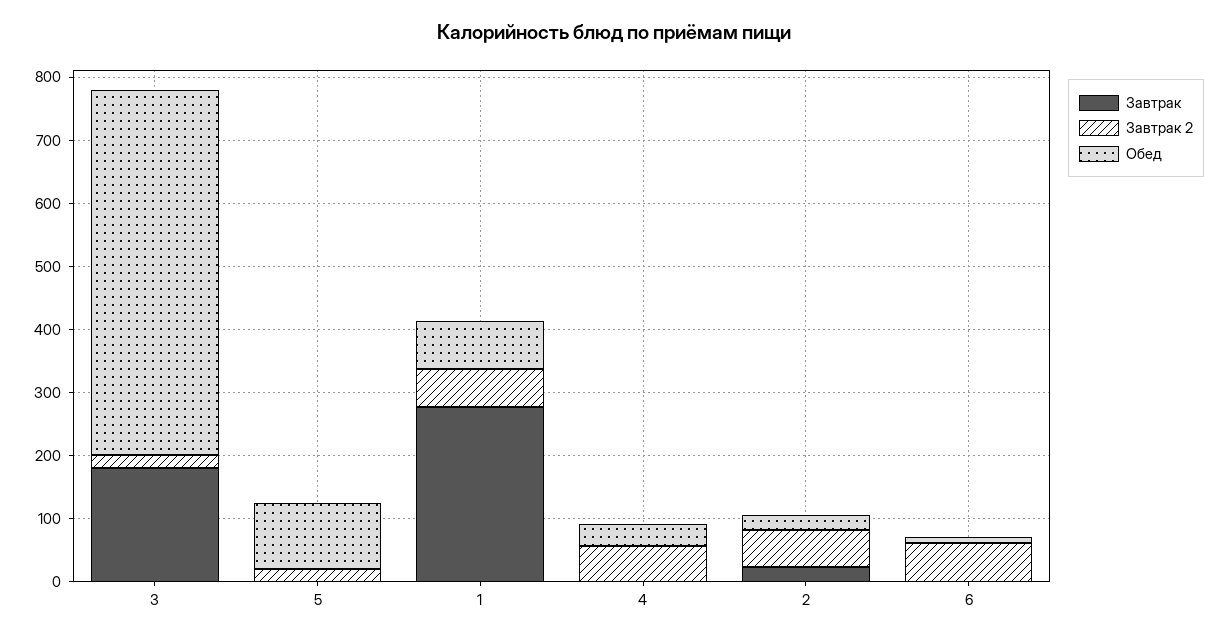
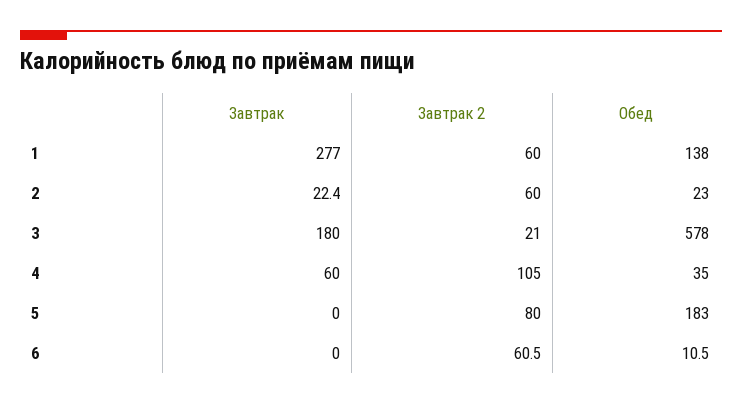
Завтрак 2, 5: 20 -> 80
Обед, 5: 100 -> 183
Обед, 1: 80 -> 138
Завтрак, 4: 0 -> 60
Завтрак 2, 4: 60 -> 105

